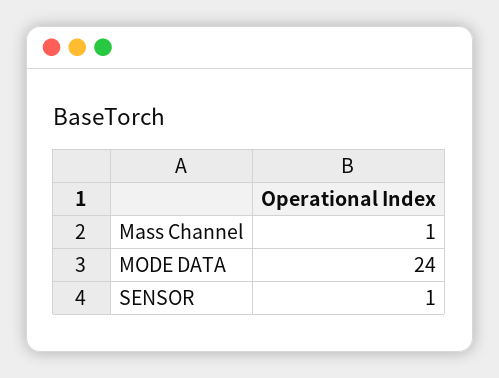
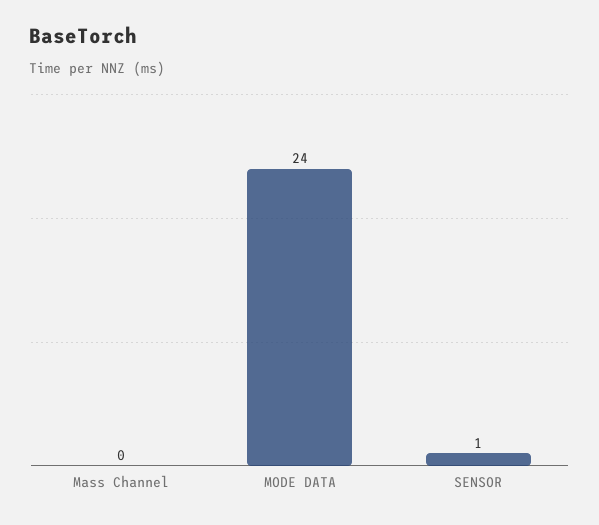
Mass Channel: 1 -> 0

